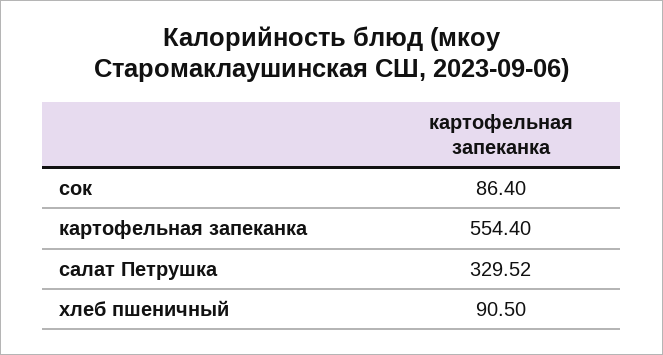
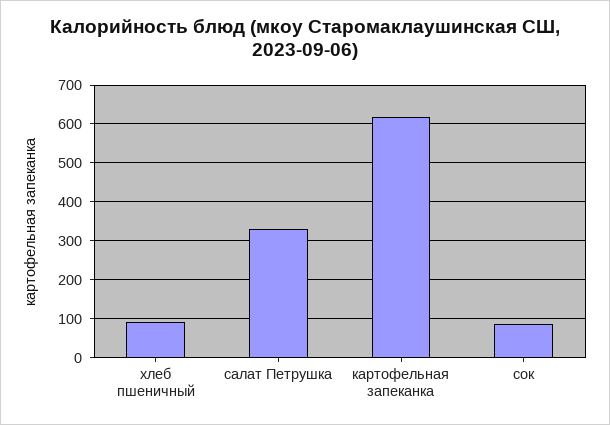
картофельная запеканка: 554.4 -> 620

